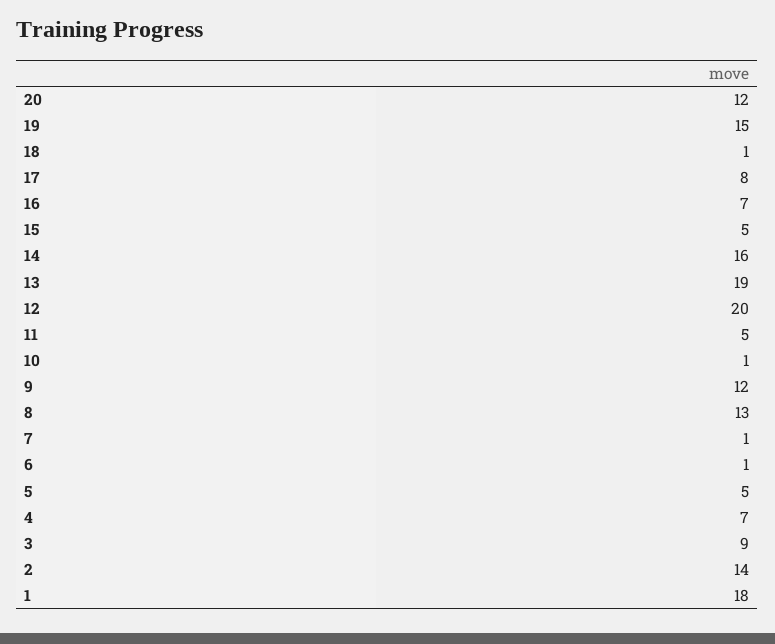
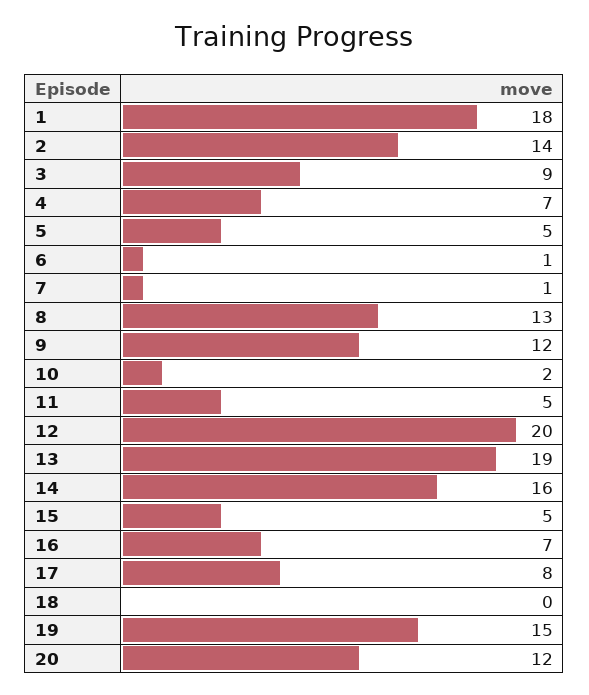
18: 1 -> 0
10: 1 -> 2

